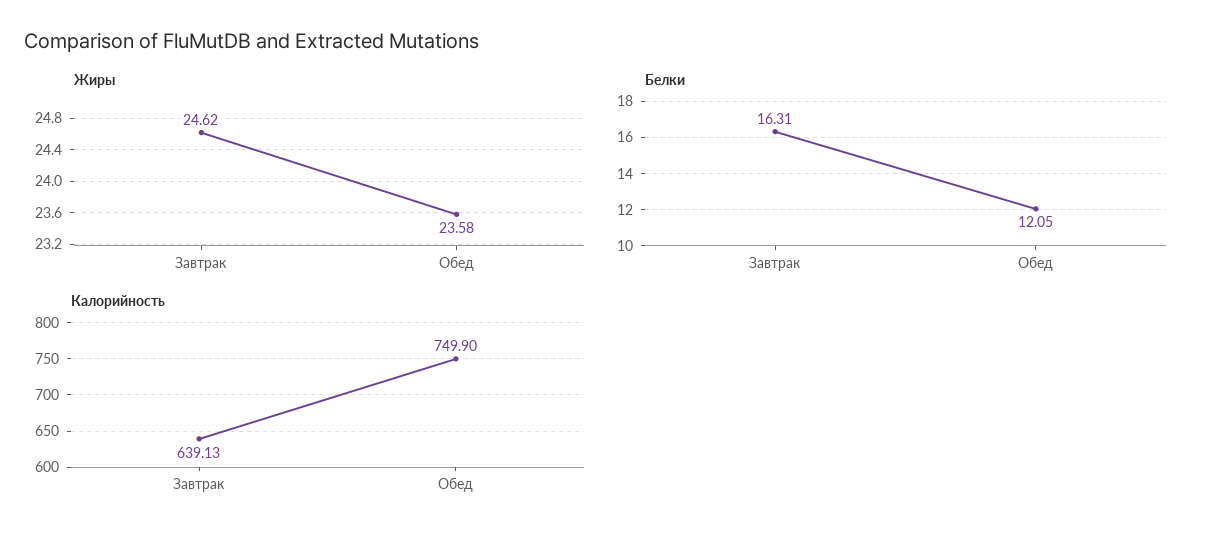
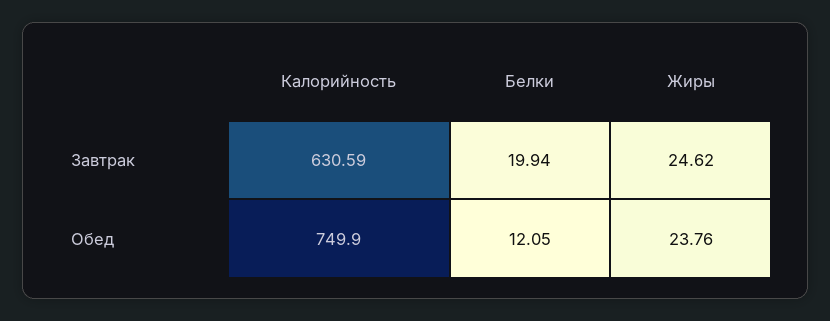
Жиры, Обед: 23.58 -> 23.76
Белки, Завтрак: 16.31 -> 19.94
Калорийность, Завтрак: 639.13 -> 630.59

